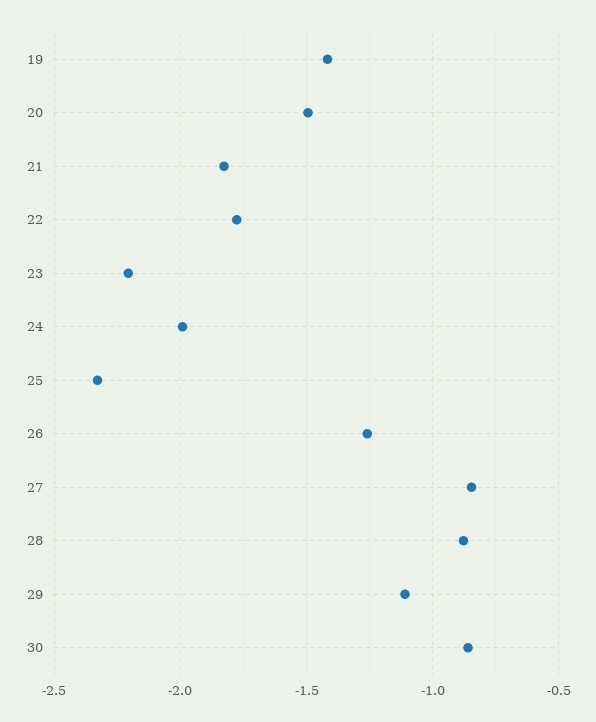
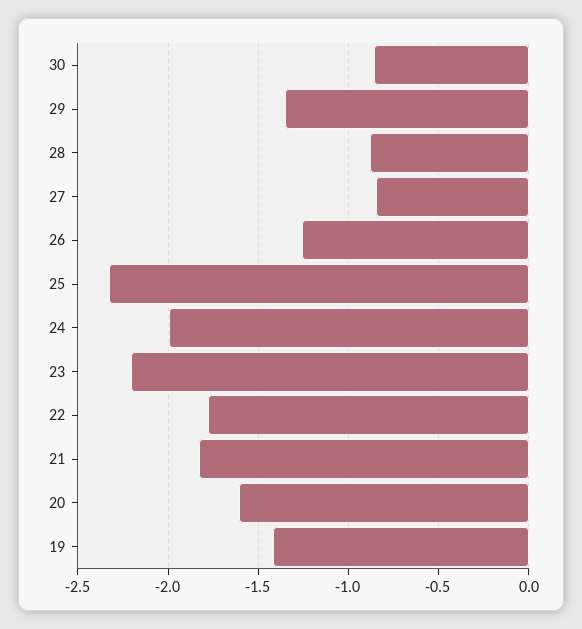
20: -1.5 -> -1.6
29: -1.1 -> -1.35

